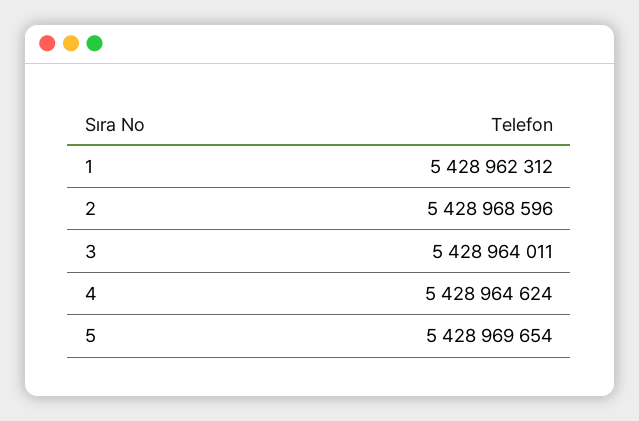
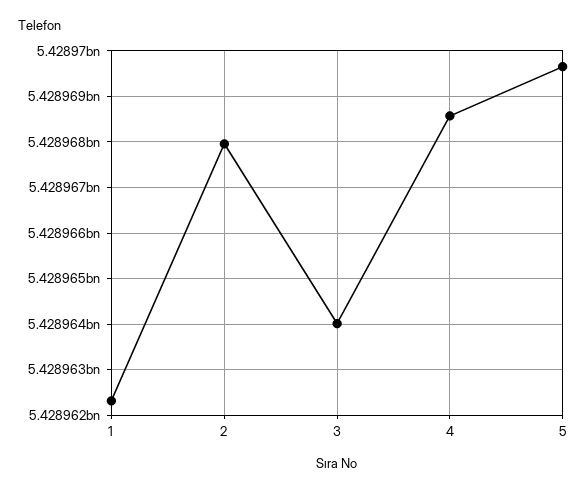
2: 5428968596 -> 5428968000
4: 5428964624 -> 5428968600

